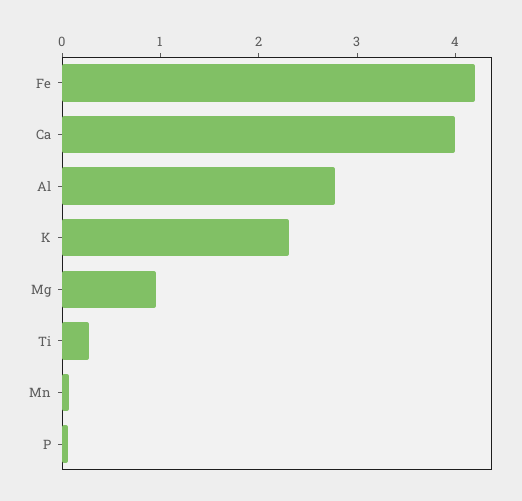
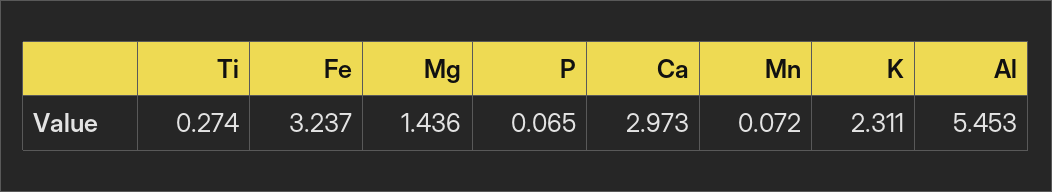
Fe: 4.2 -> 3.237
Ca: 4 -> 2.973
Al: 2.8 -> 5.453
Mg: 1 -> 1.436

